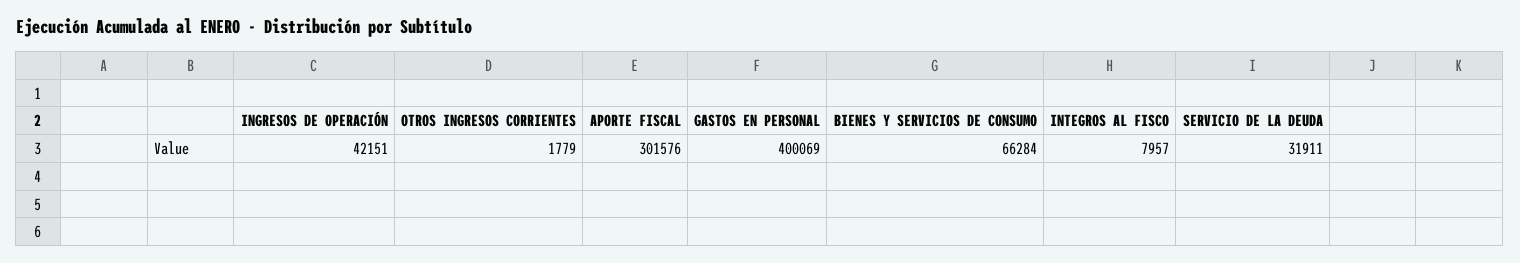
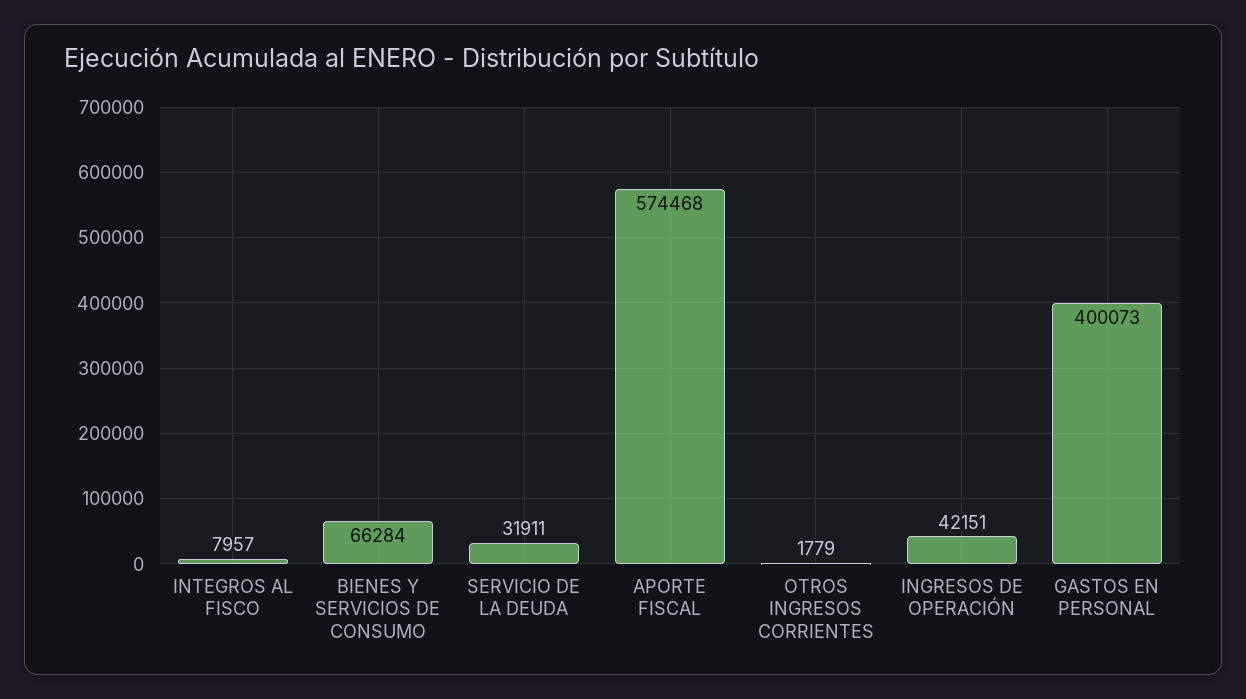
APORTE FISCAL: 301576 -> 574468
GASTOS EN PERSONAL: 400069 -> 400073

